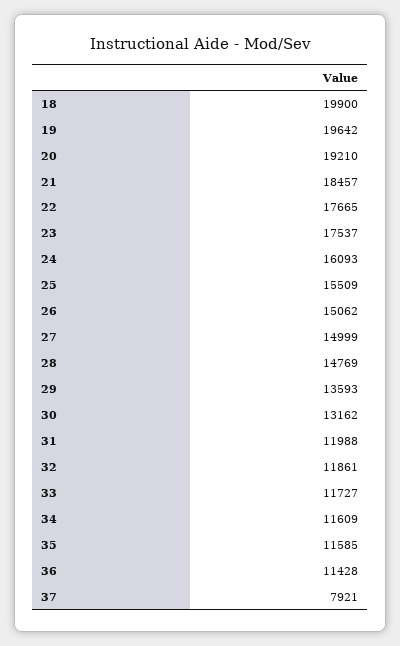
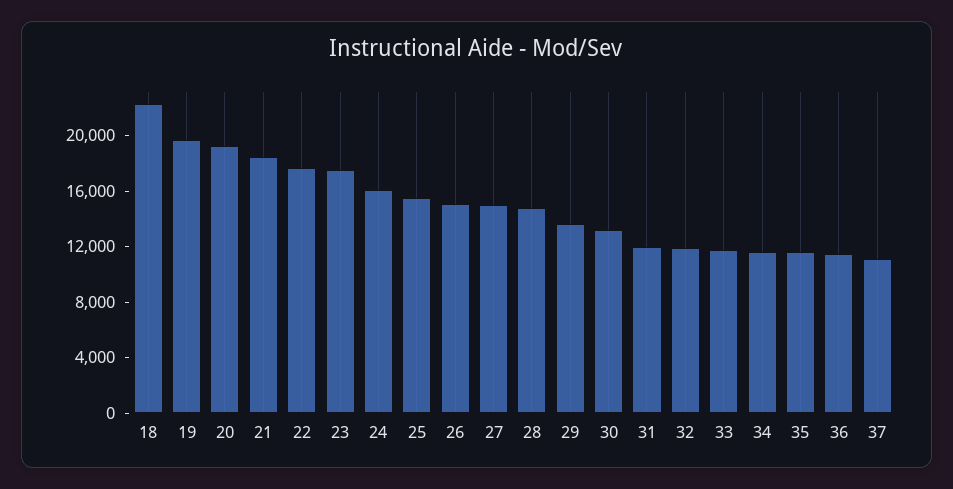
18: 19900 -> 22000
37: 7921 -> 11000

